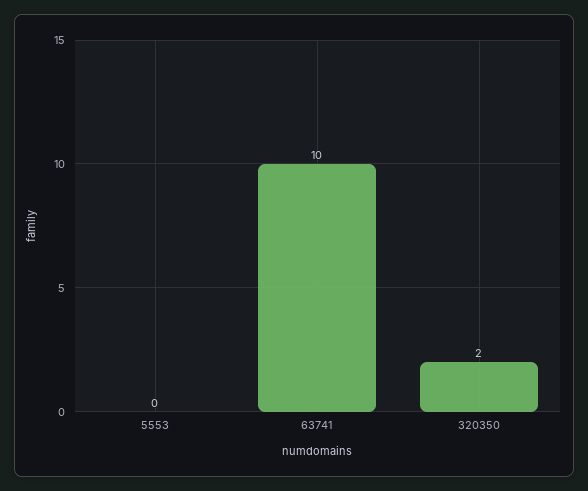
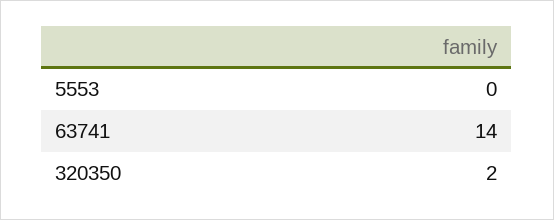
63741: 10 -> 14

